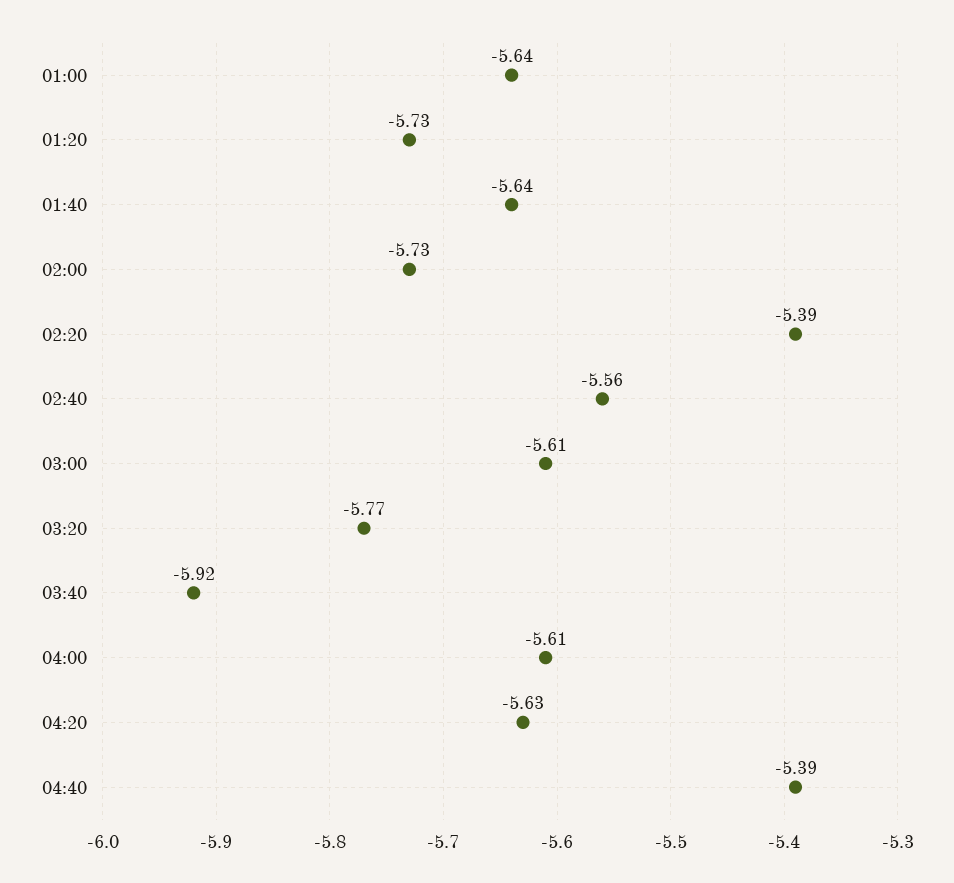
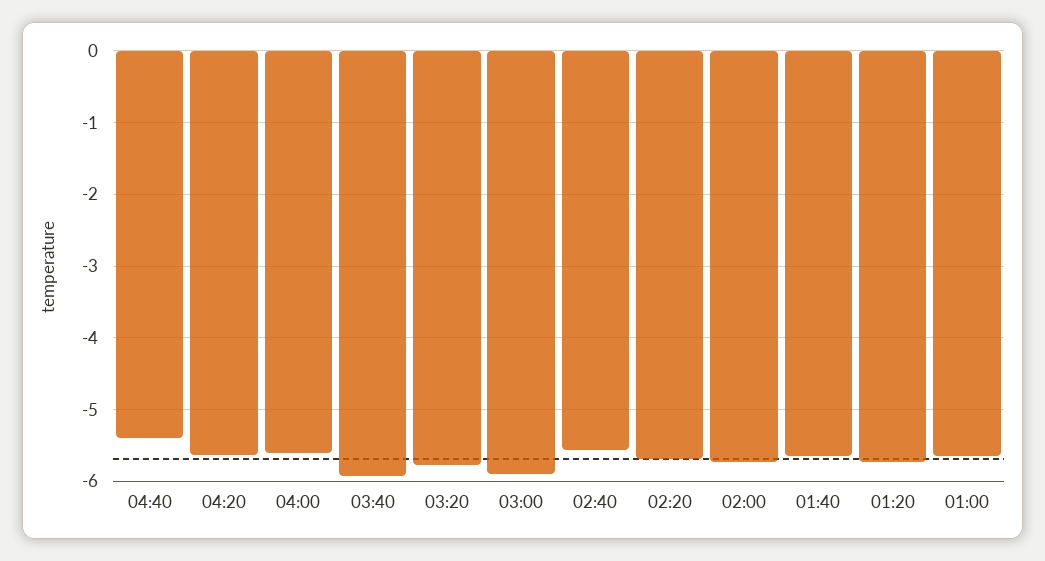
02:20: -5.39 -> -5.7
03:00: -5.61 -> -5.9

